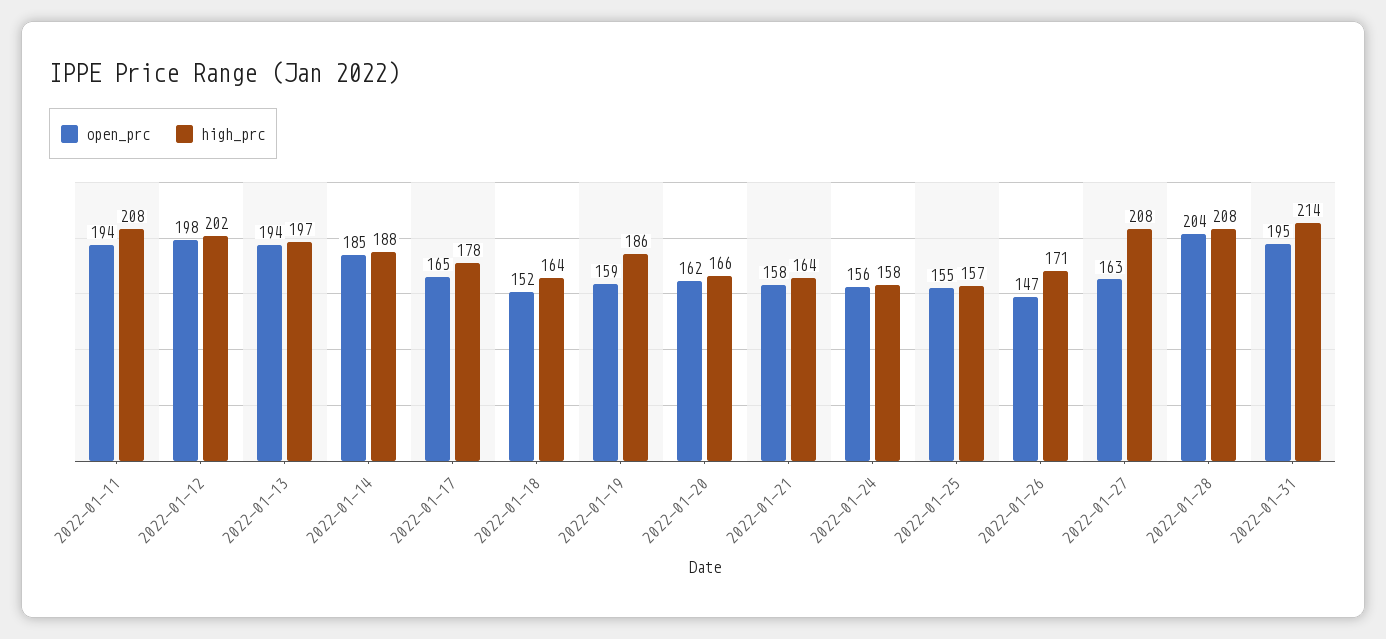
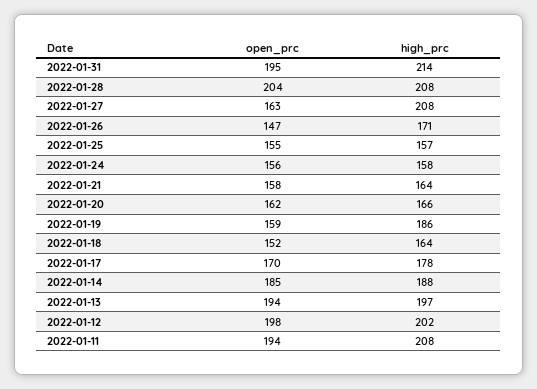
open_prc, 2022-01-17: 165 -> 170

